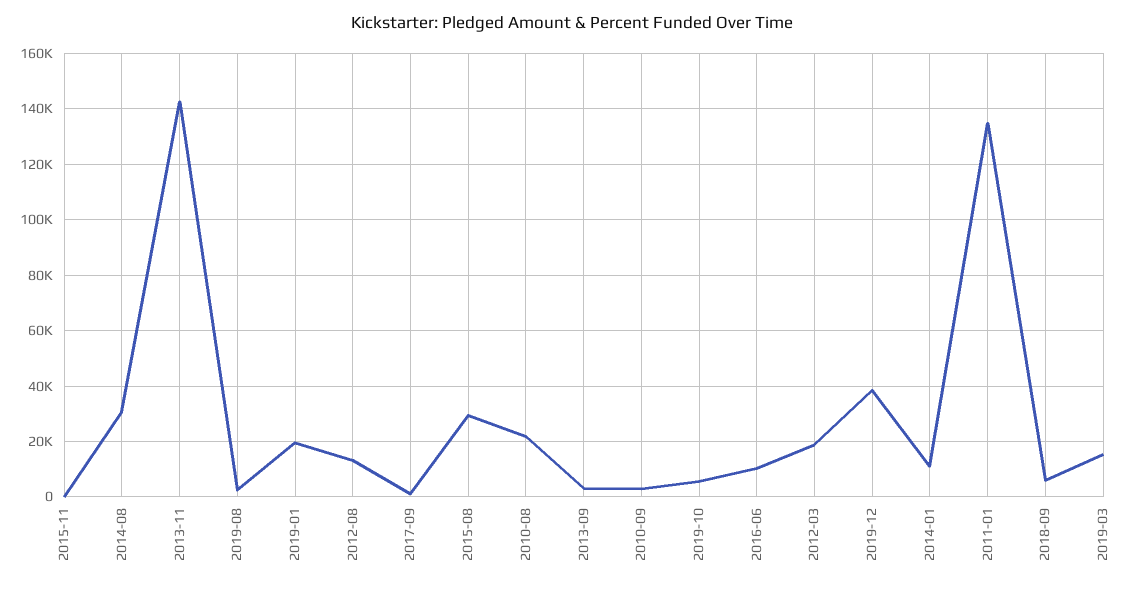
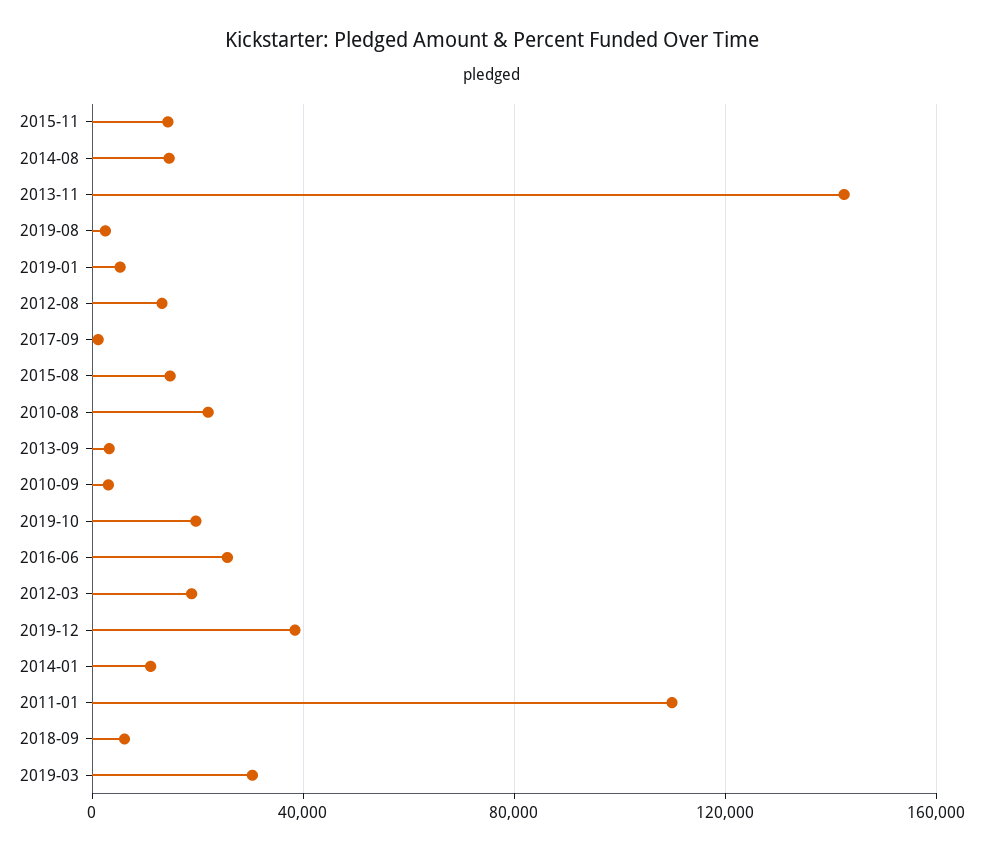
2015-11: 0 -> 15000
2014-08: 30000 -> 15000
2019-01: 20000 -> 5000
2015-08: 30000 -> 15000
2019-10: 5000 -> 20000
2016-06: 10000 -> 25000
2011-01: 135000 -> 110000
2019-03: 15000 -> 30000

